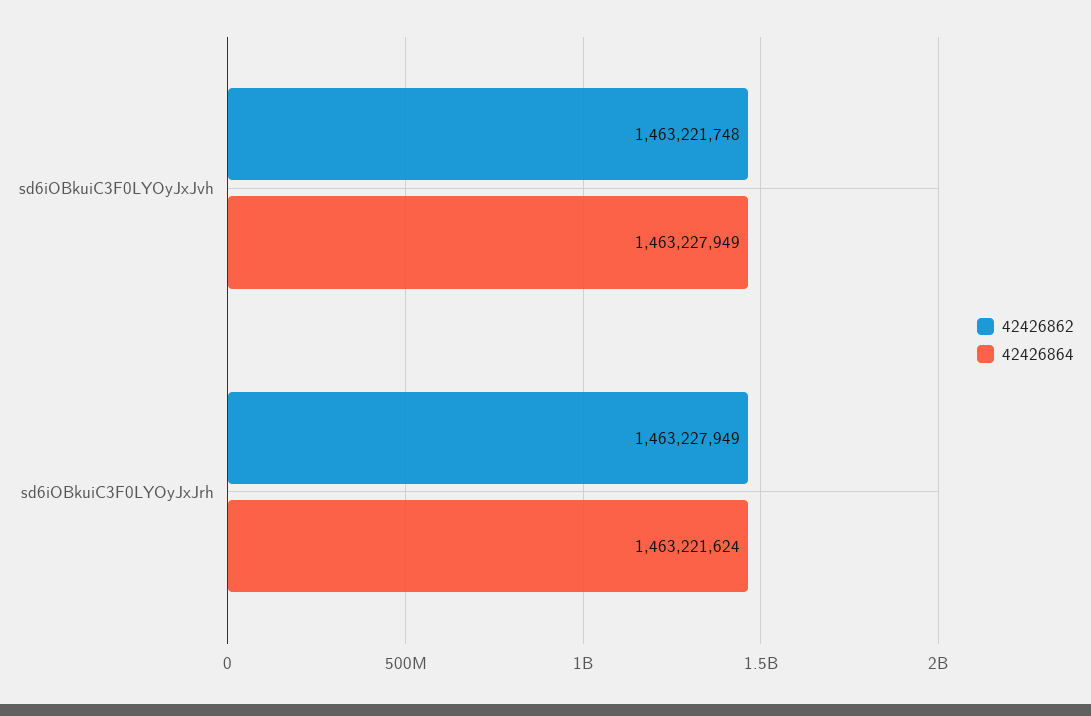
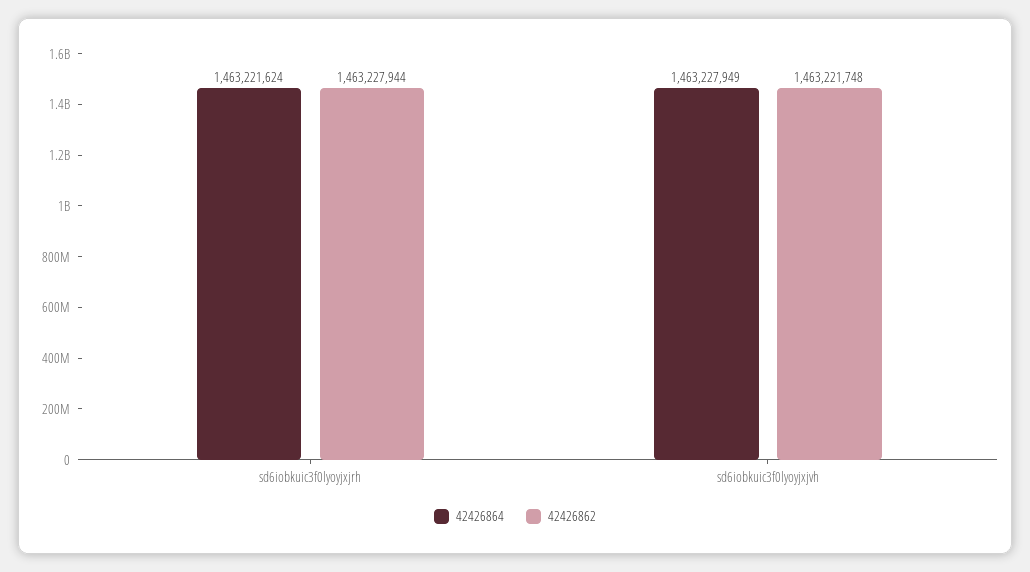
42426862, sd6iOBkuiC3F0LYOyJxJrh: 1463227949 -> 1463227944

